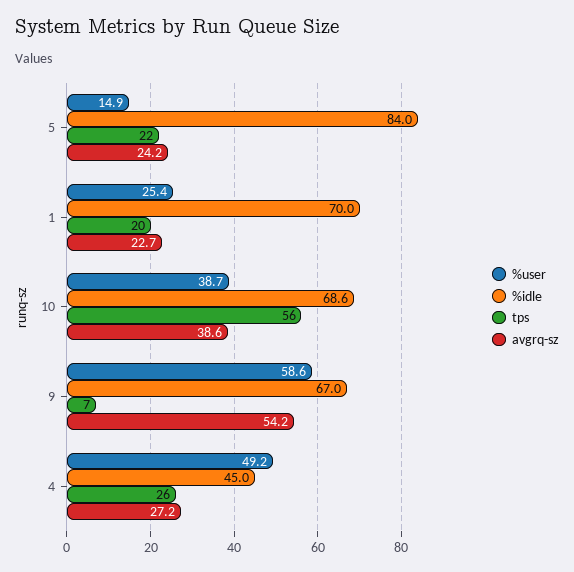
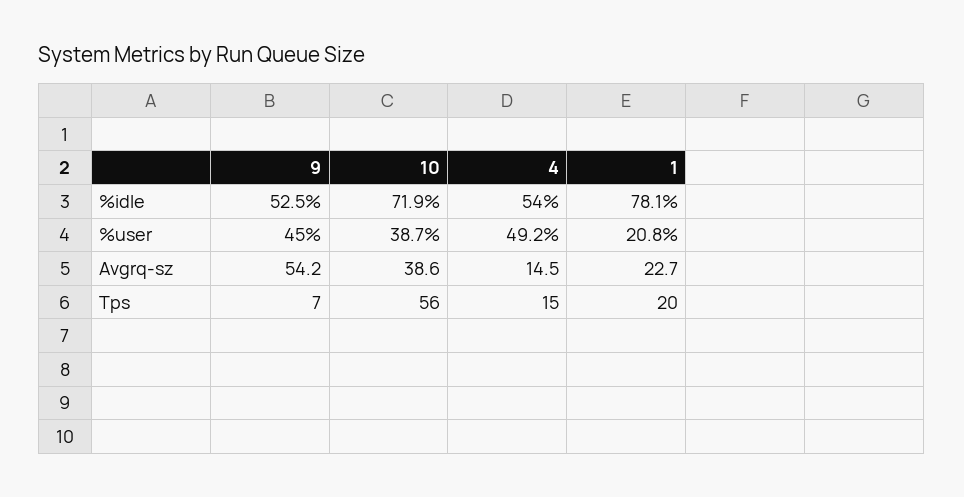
%user, 5: 14.9 -> none
%idle, 5: 84 -> none
tps, 5: 22 -> none
avgrq-sz, 5: 24.2 -> none
%user, 1: 25.4 -> 20.8
%idle, 1: 70 -> 78.1
%idle, 10: 68.6 -> 71.9
%user, 9: 58.6 -> 45
%idle, 9: 67 -> 52.5
%idle, 4: 45 -> 54
tps, 4: 26 -> 15
avgrq-sz, 4: 27.2 -> 14.5

